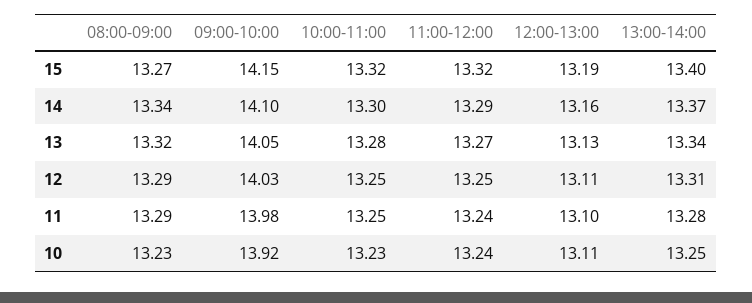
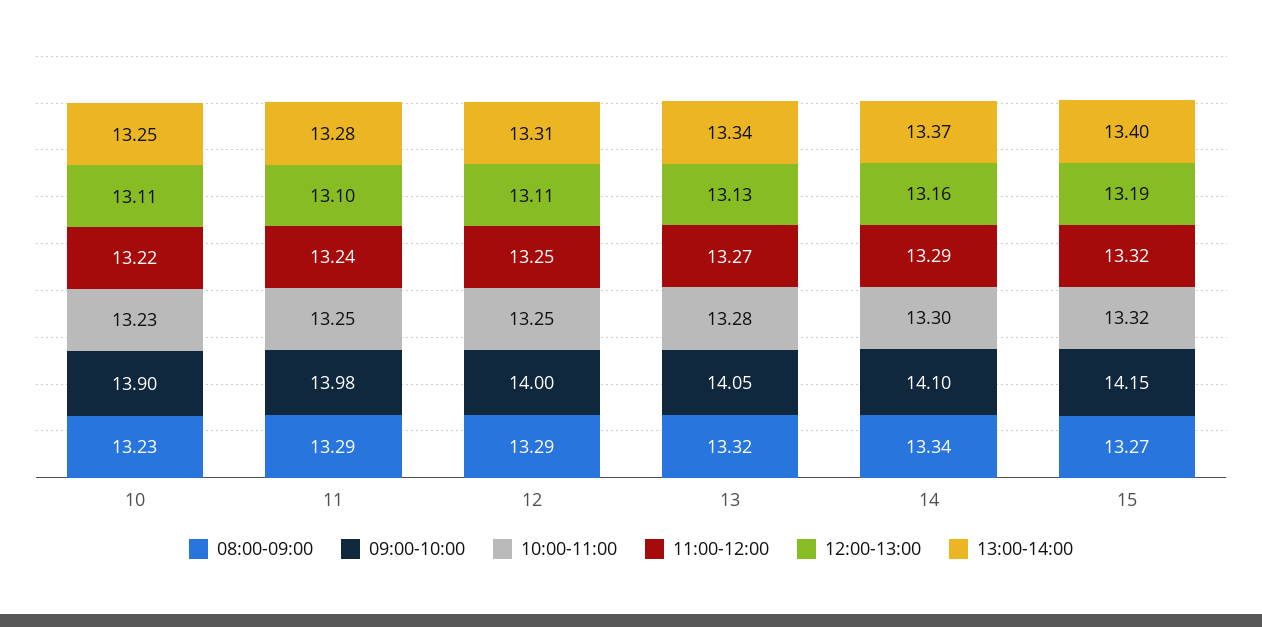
09:00-10:00, 12: 14.03 -> 14
09:00-10:00, 10: 13.92 -> 13.9
11:00-12:00, 10: 13.24 -> 13.22

